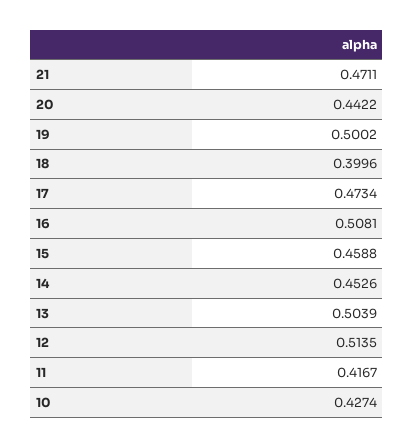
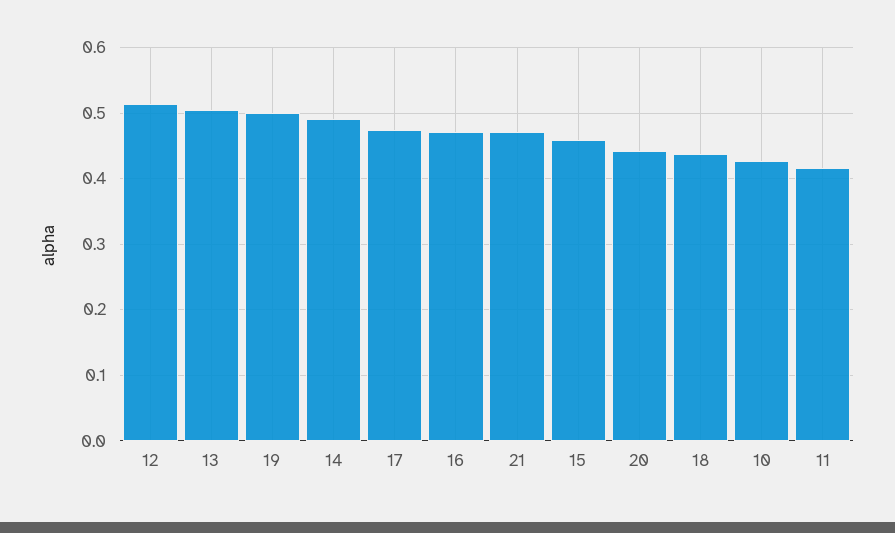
18: 0.3996 -> 0.44
16: 0.5081 -> 0.47
14: 0.4526 -> 0.49

